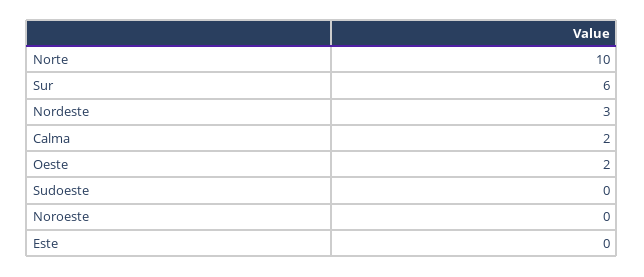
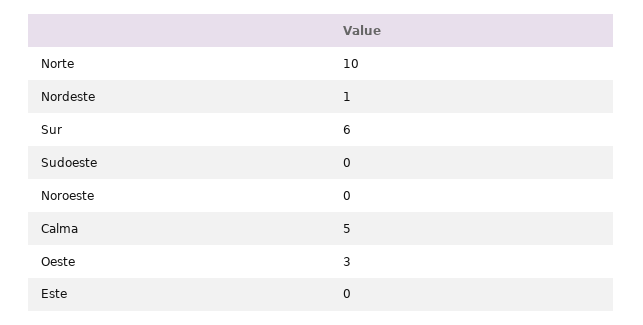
Nordeste: 3 -> 1
Calma: 2 -> 5
Oeste: 2 -> 3

